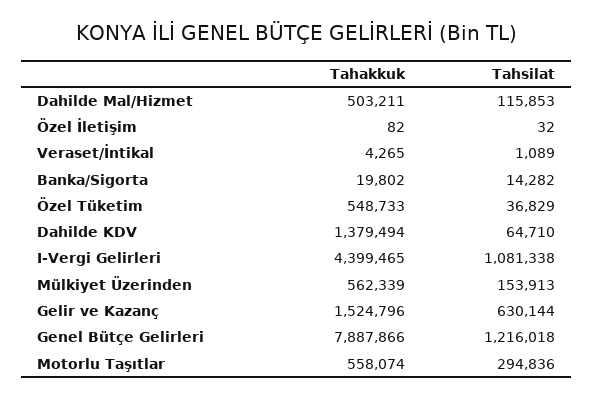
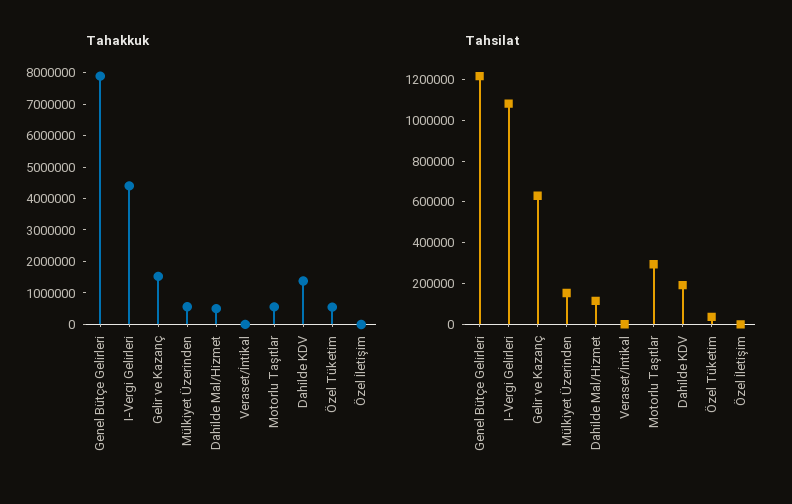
Tahakkuk, Banka/Sigorta: 19802 -> none
Tahsilat, Banka/Sigorta: 14282 -> none
Tahsilat, Dahilde KDV: 64710 -> 200000

